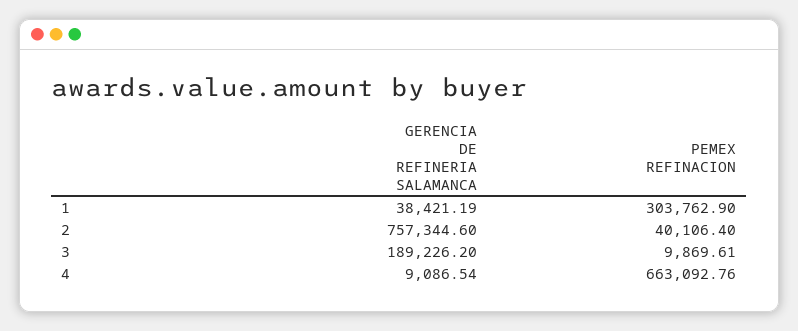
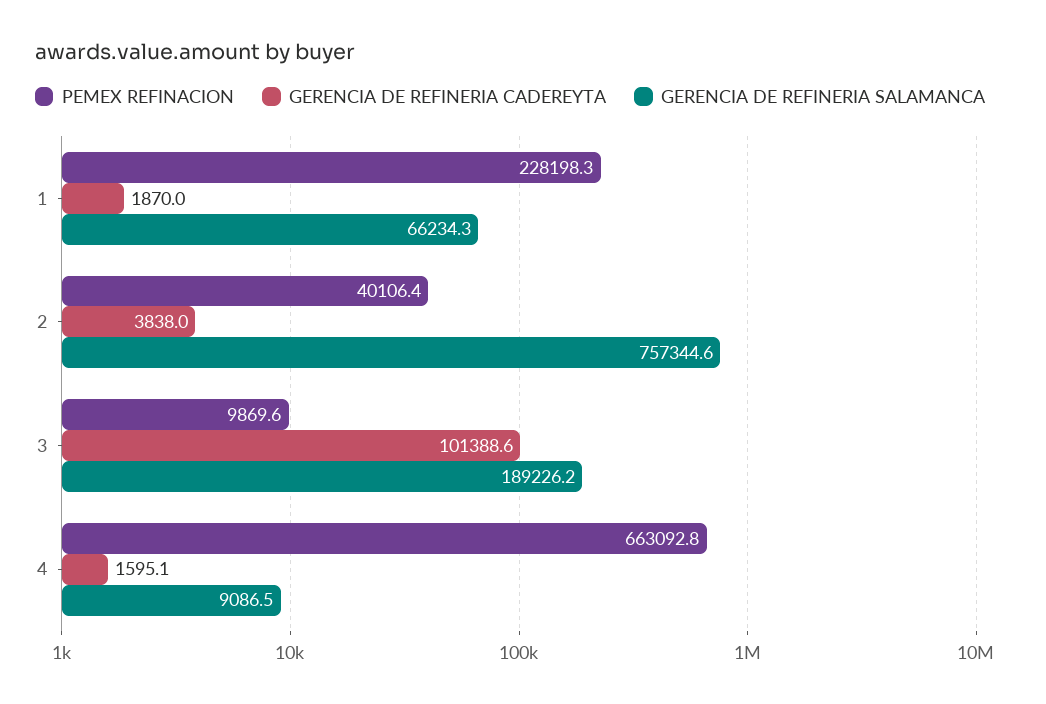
GERENCIA DE REFINERIA SALAMANCA, 1: 38421.19 -> 66234.3
PEMEX REFINACION, 1: 303762.9 -> 228198.3
GERENCIA DE REFINERIA CADEREYTA, 1: none -> 1870
GERENCIA DE REFINERIA CADEREYTA, 2: none -> 3838
GERENCIA DE REFINERIA CADEREYTA, 3: none -> 101388.6
GERENCIA DE REFINERIA CADEREYTA, 4: none -> 1595.1

